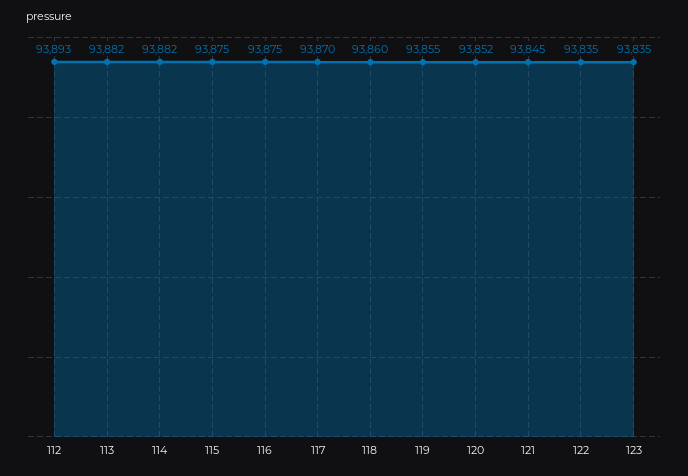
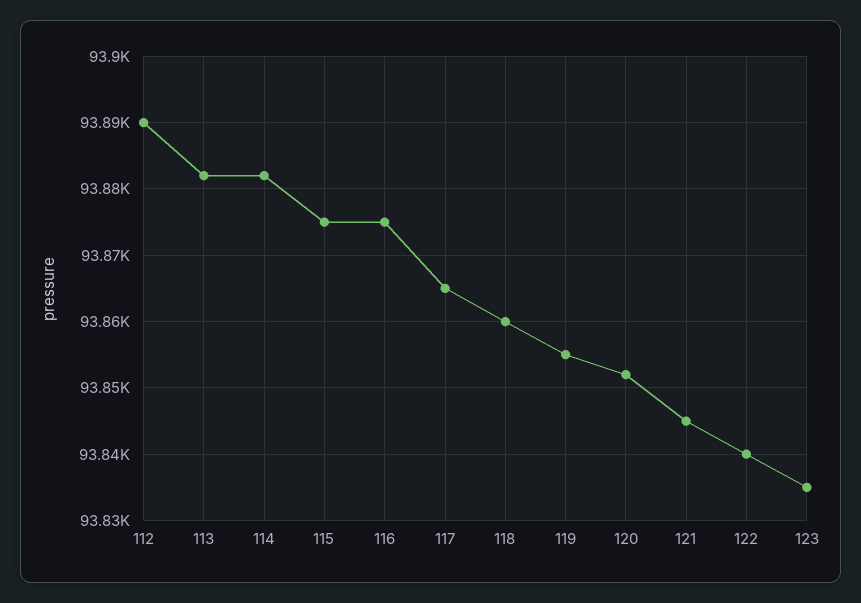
112: 93893 -> 93890
117: 93870 -> 93865
122: 93835 -> 93840

